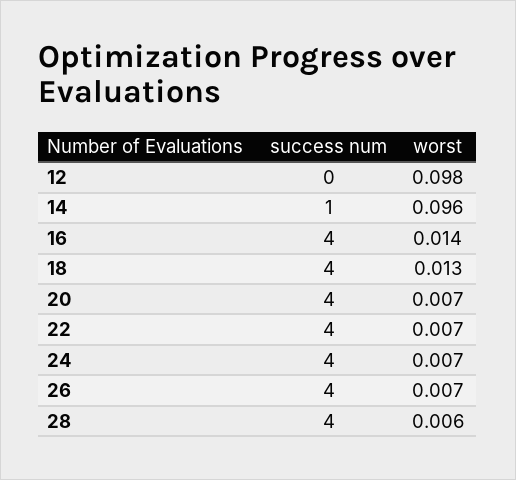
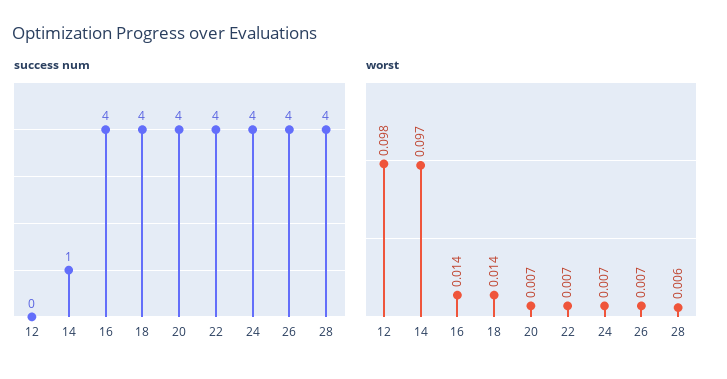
worst, 14: 0.096 -> 0.097
worst, 18: 0.013 -> 0.014

